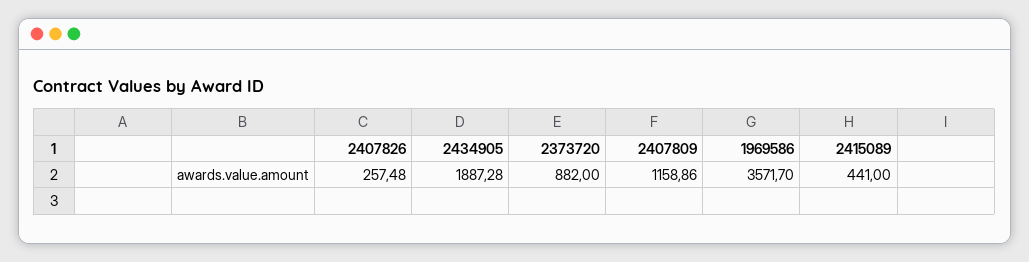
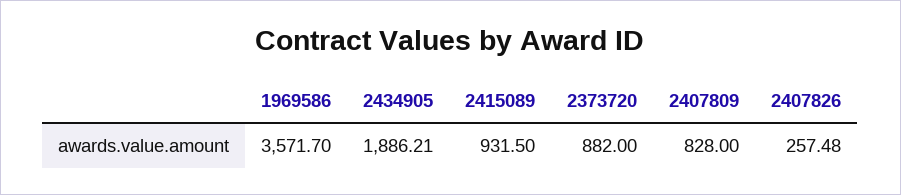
2434905: 1887.28 -> 1886.21
2407809: 1158.86 -> 828
2415089: 441 -> 931.5

